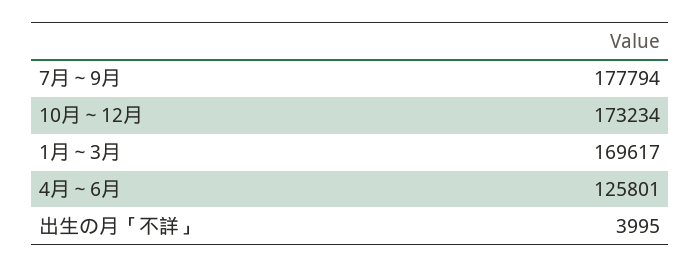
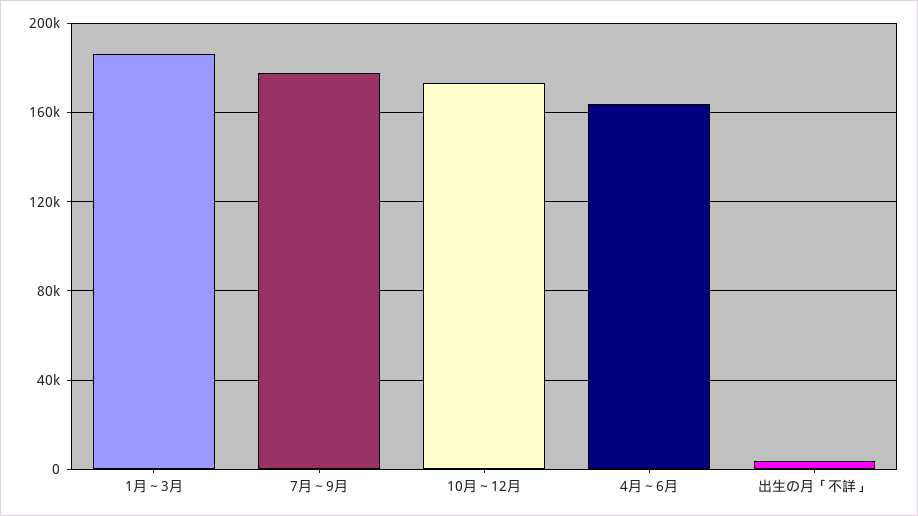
1月～3月: 169617 -> 185000
4月～6月: 125801 -> 165000

